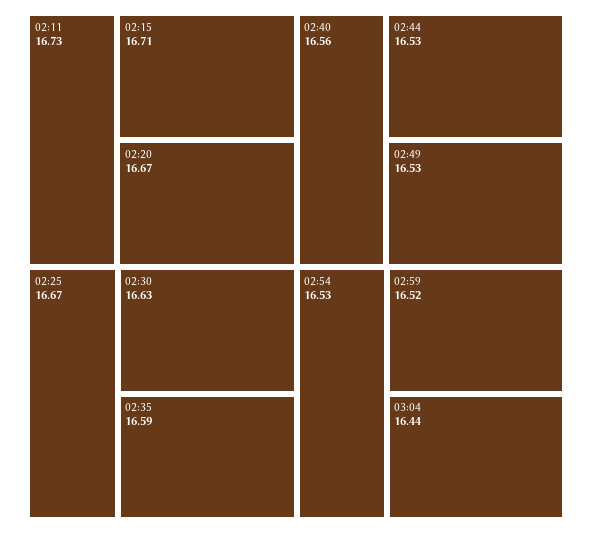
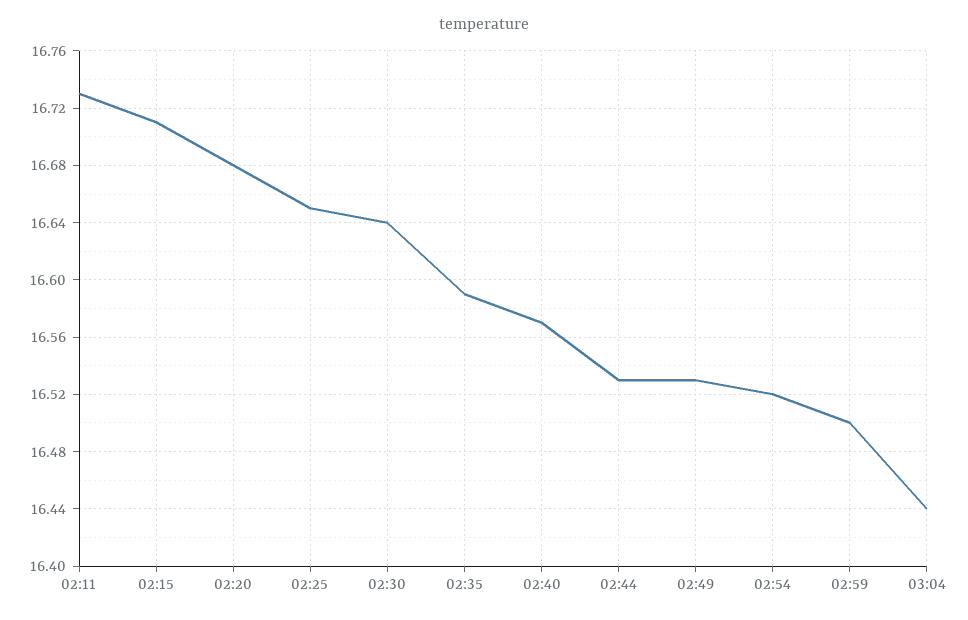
02:20: 16.67 -> 16.68
02:25: 16.67 -> 16.65
02:30: 16.63 -> 16.64
02:40: 16.56 -> 16.57
02:54: 16.53 -> 16.52
02:59: 16.52 -> 16.5

